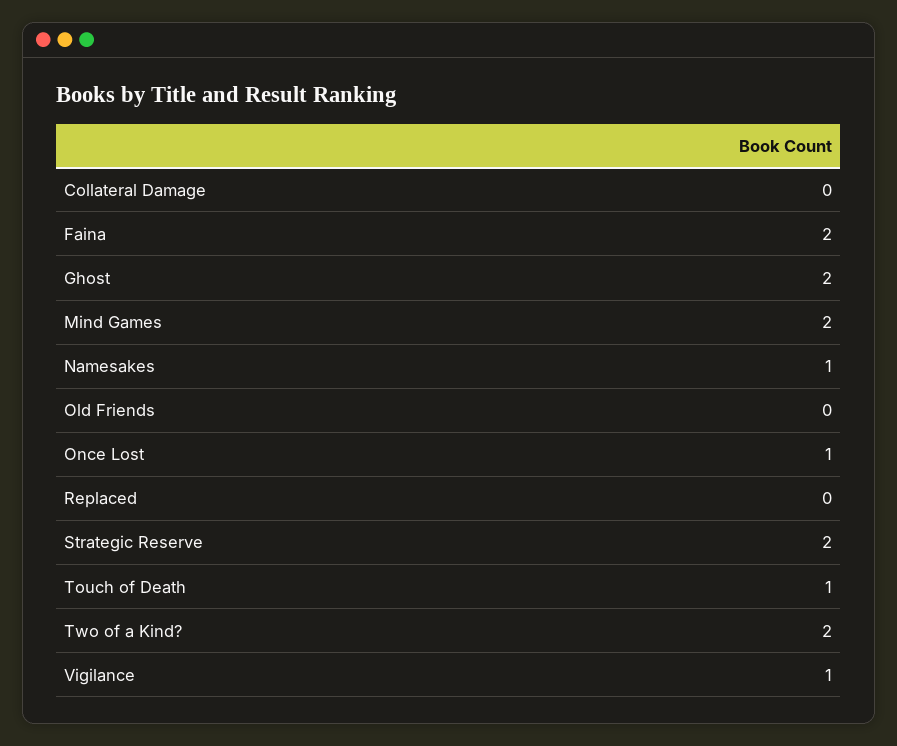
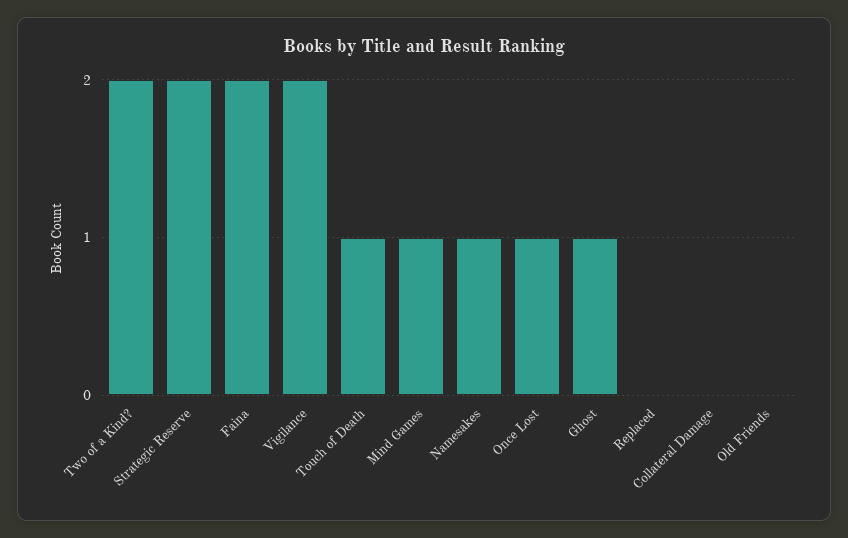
Ghost: 2 -> 1
Mind Games: 2 -> 1
Vigilance: 1 -> 2

